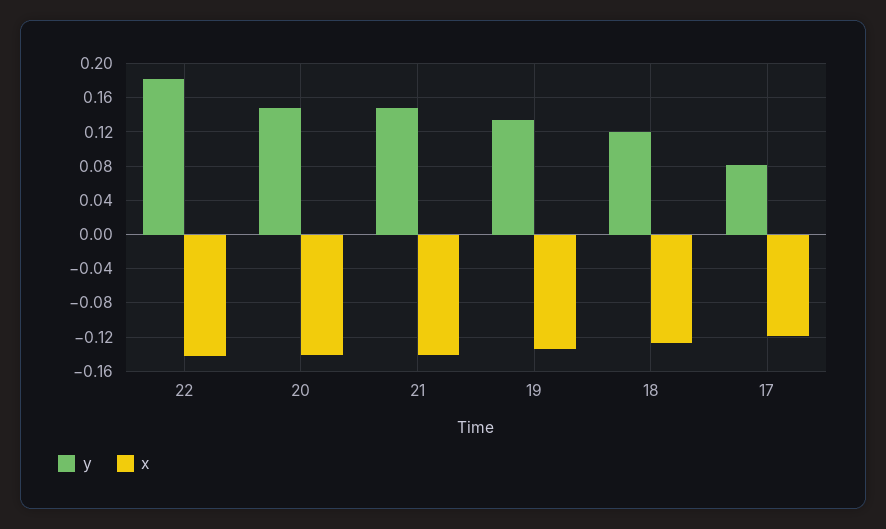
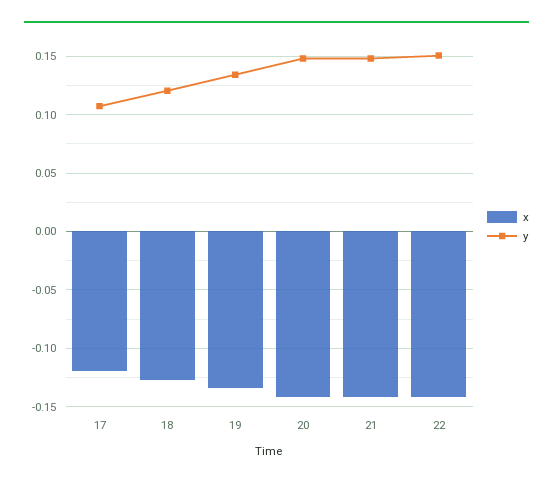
y, 22: 0.18 -> 0.15
y, 17: 0.08 -> 0.11

